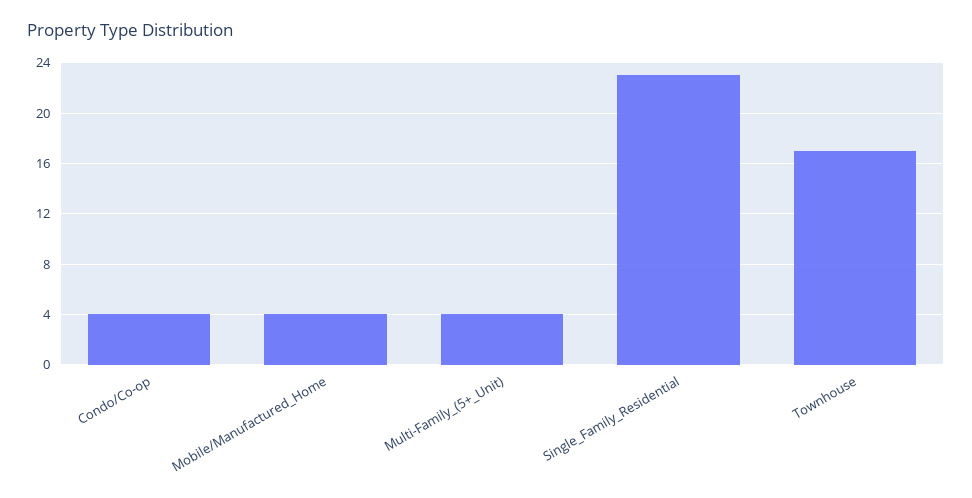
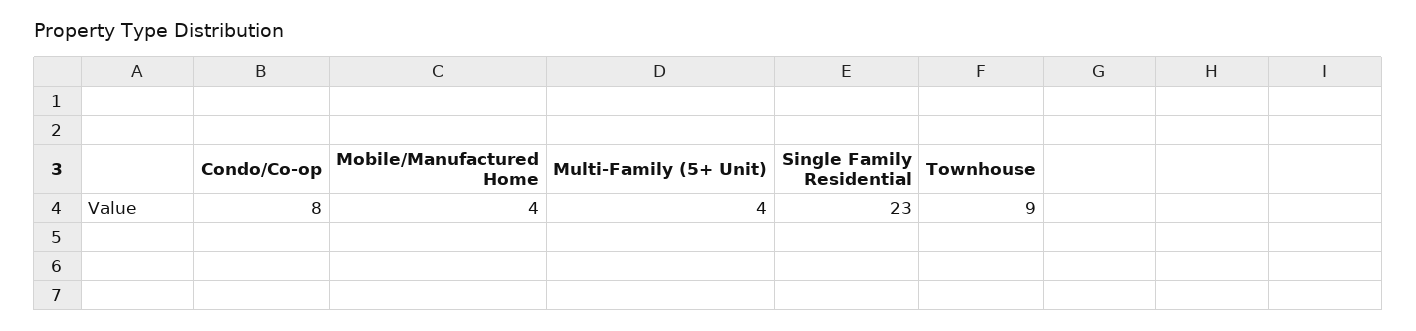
Condo/Co-op: 4 -> 8
Townhouse: 17 -> 9

